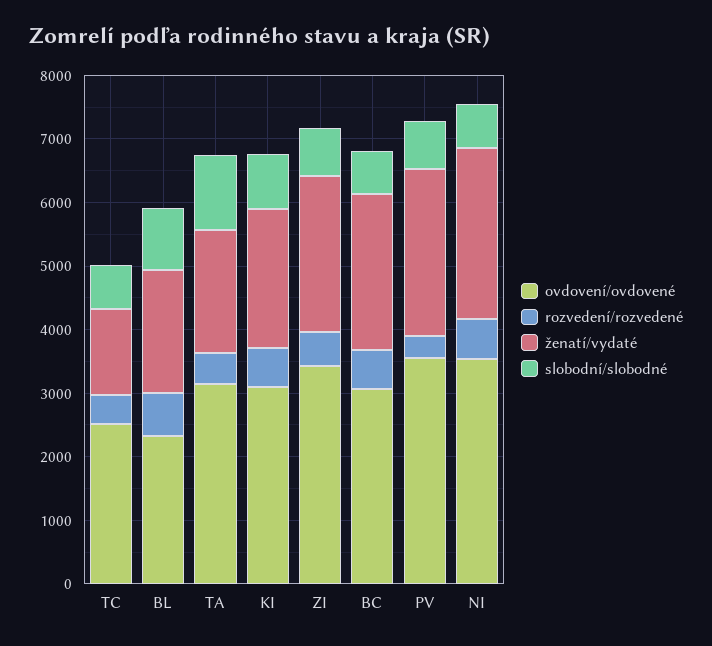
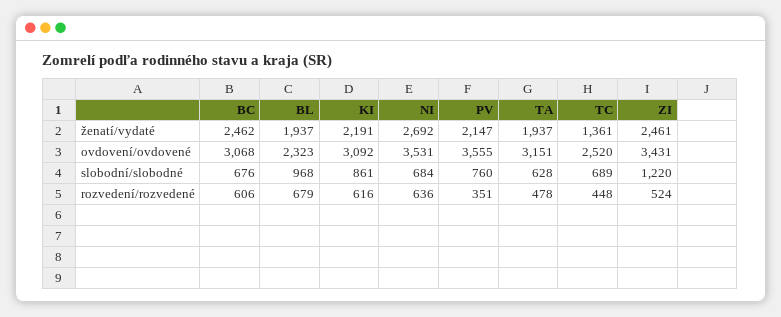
slobodní/slobodné, TA: 1200 -> 628
slobodní/slobodné, ZI: 800 -> 1220
ženatí/vydaté, PV: 2600 -> 2147

